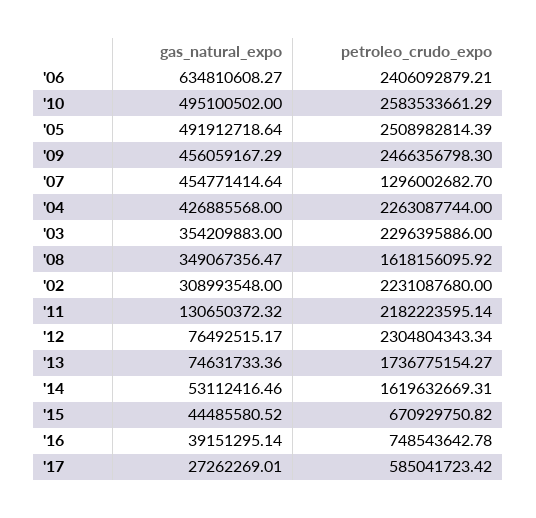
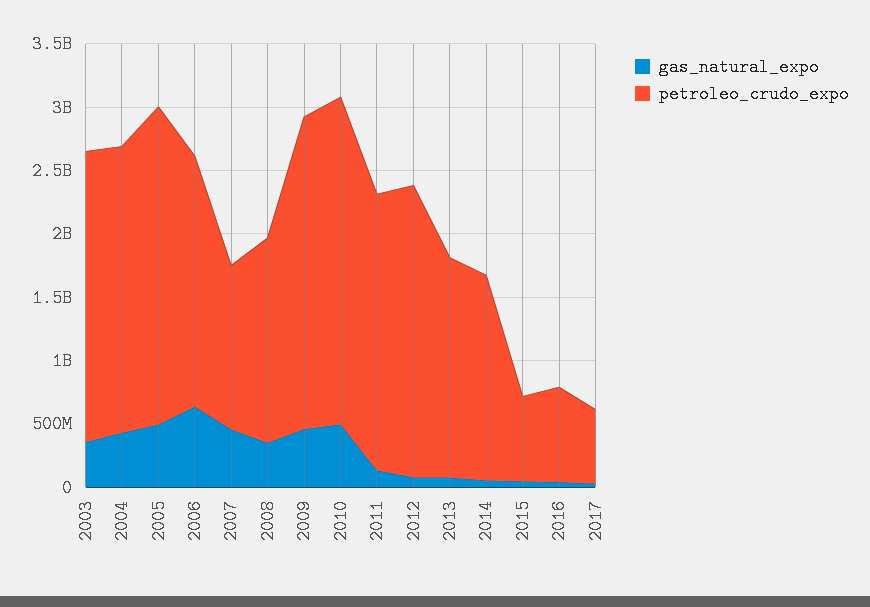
petroleo_crudo_expo, '06: 2406092879.21 -> 2000000000
gas_natural_expo, '02: 308993548 -> none
petroleo_crudo_expo, '02: 2231087680 -> none

